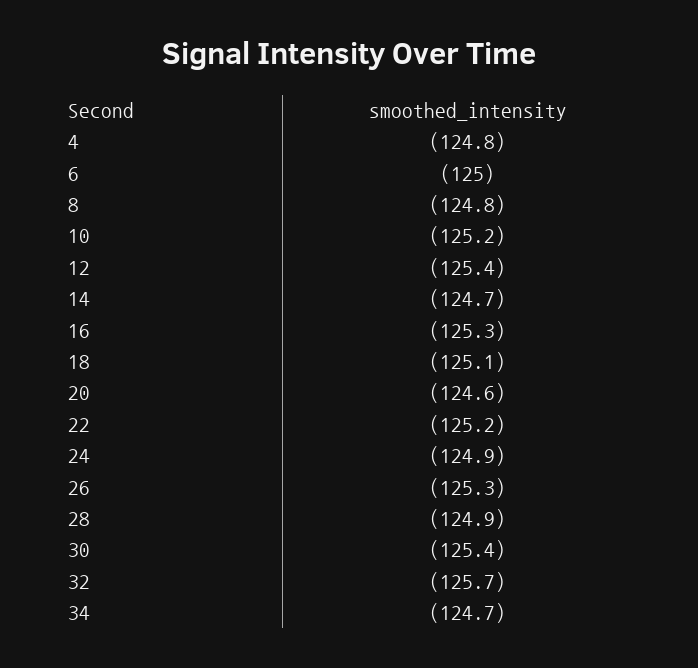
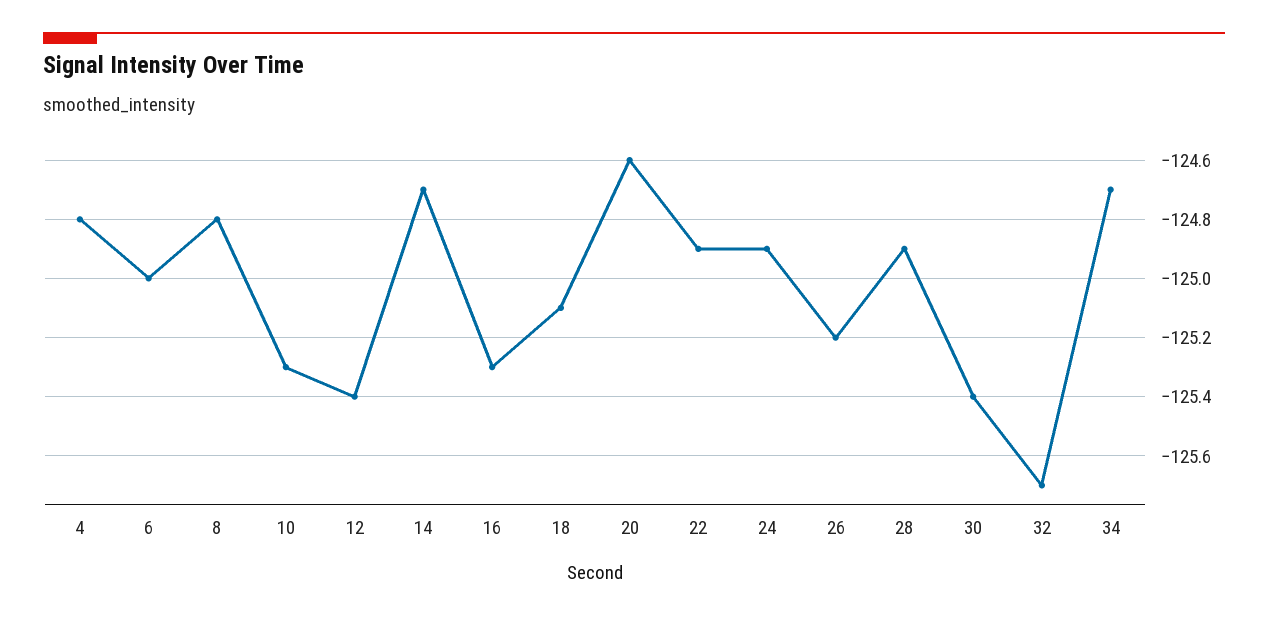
10: -125.2 -> -125.3
22: -125.2 -> -124.9
26: -125.3 -> -125.2

